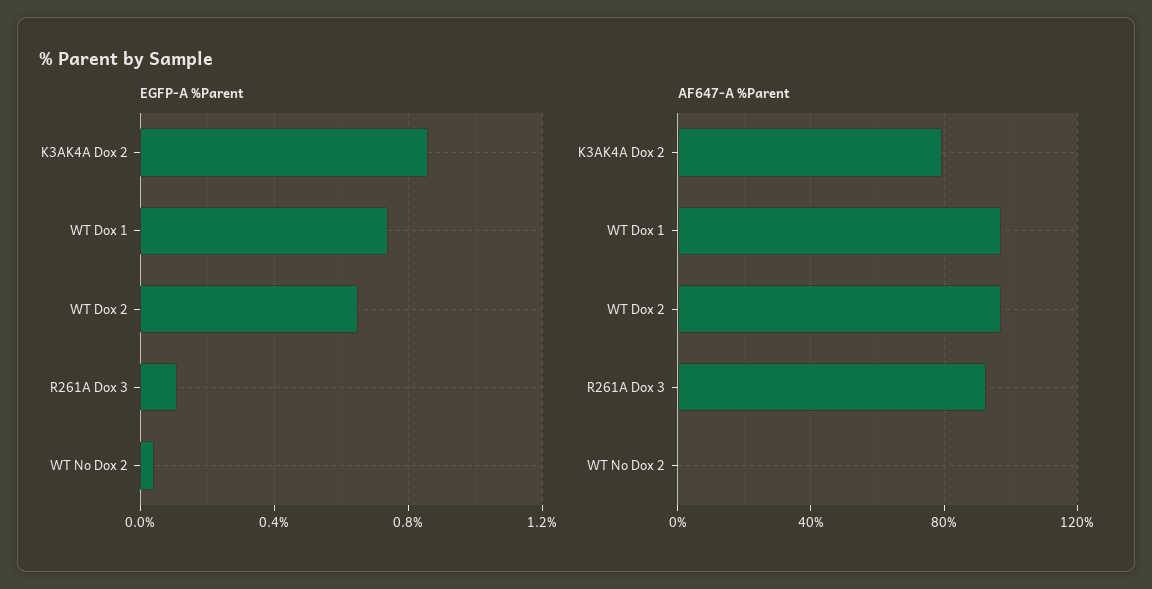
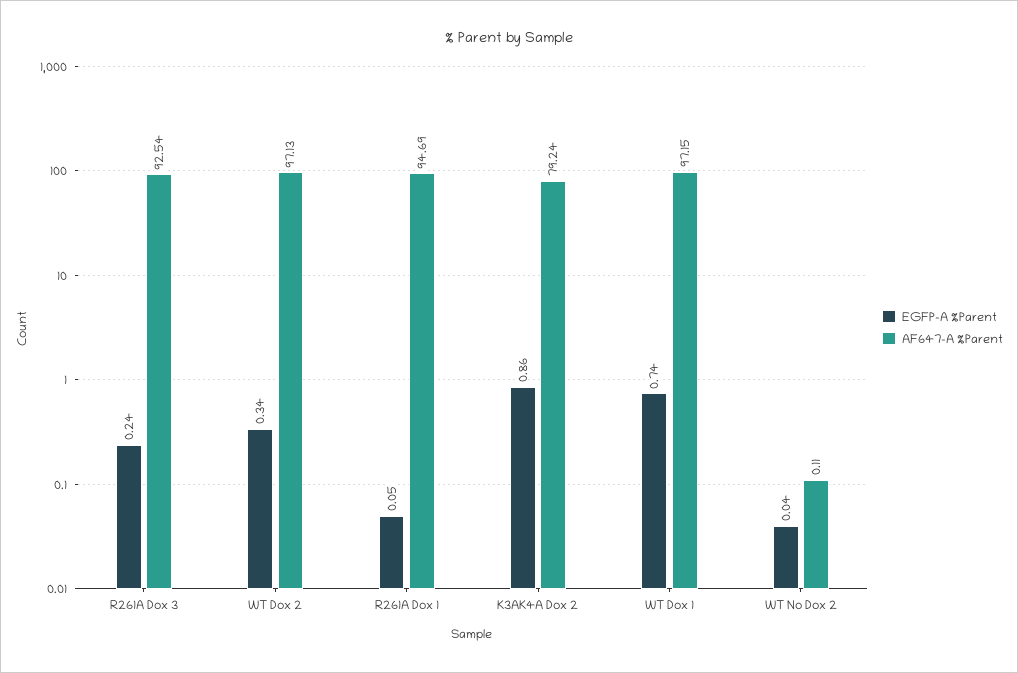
EGFP-A %Parent, WT Dox 2: 0.65 -> 0.34
EGFP-A %Parent, R261A Dox 3: 0.1 -> 0.24
EGFP-A %Parent, R261A Dox 1: none -> 0.05
AF647-A %Parent, R261A Dox 1: none -> 94.69

